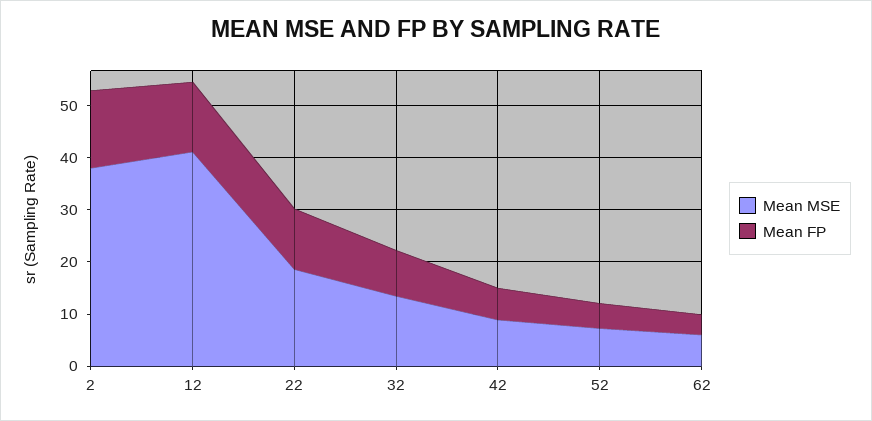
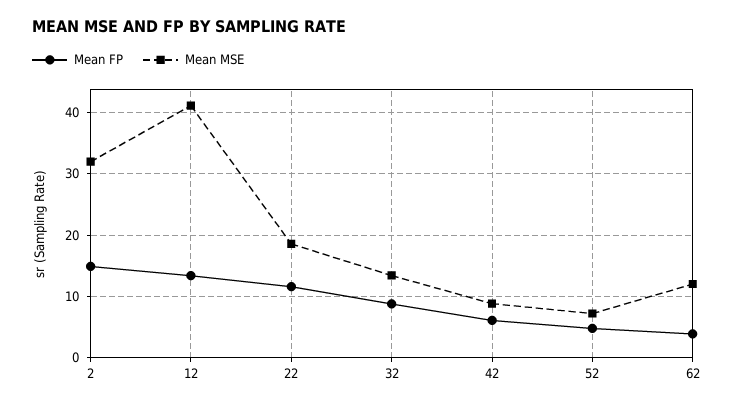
Mean MSE, 2: 38 -> 32
Mean MSE, 62: 6 -> 12

